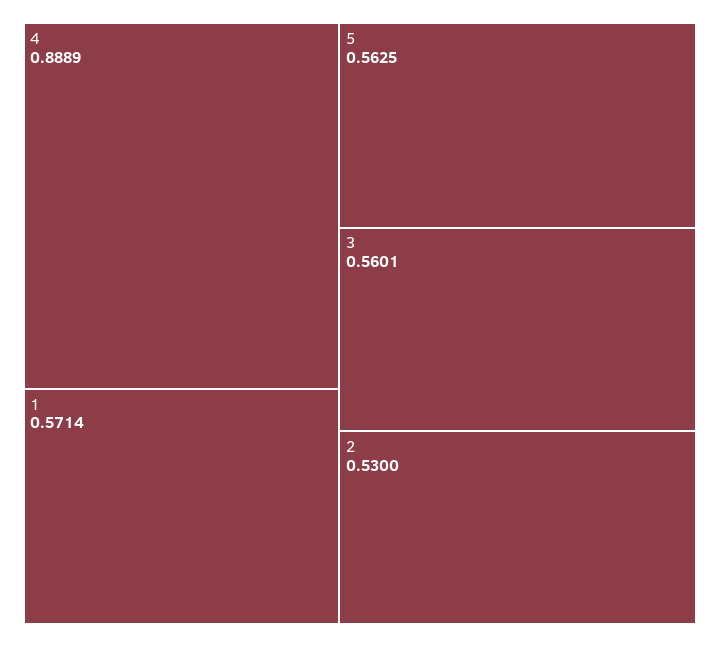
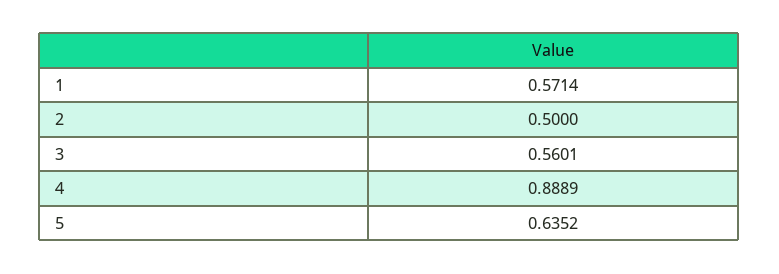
5: 0.5625 -> 0.6352
2: 0.53 -> 0.5

